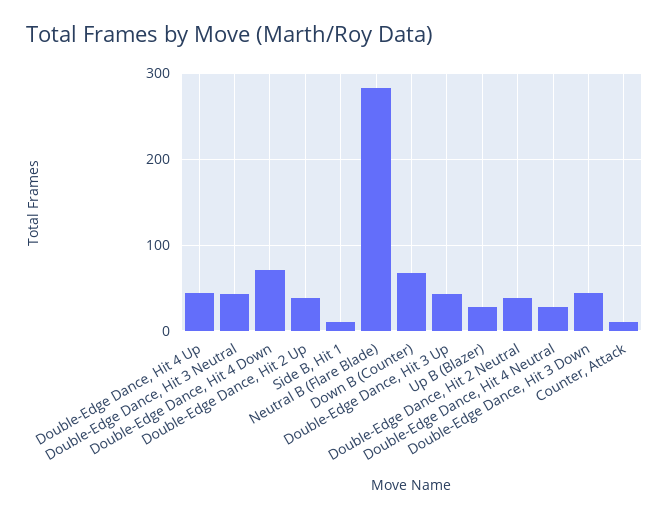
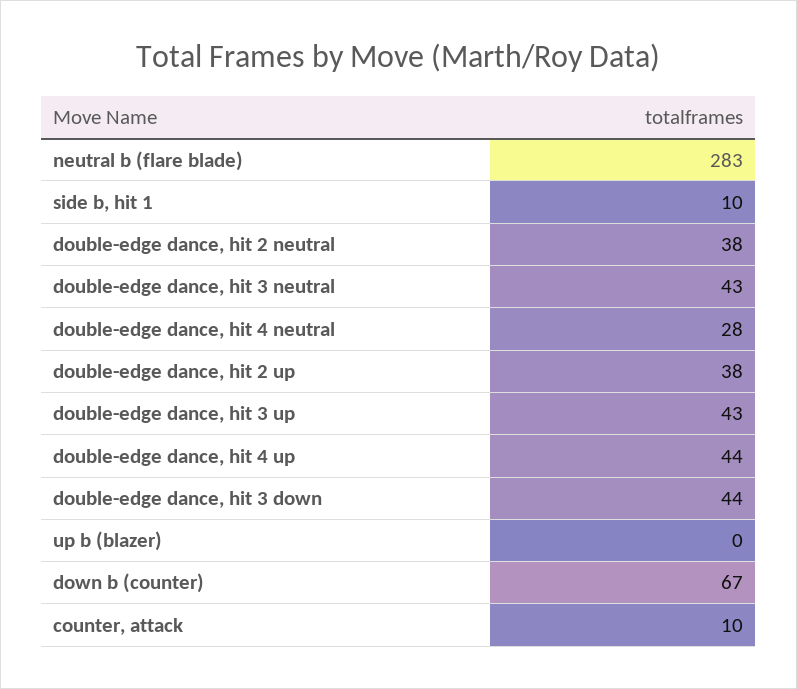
Double-Edge Dance, Hit 4 Down: 70 -> none
Up B (Blazer): 30 -> 0

